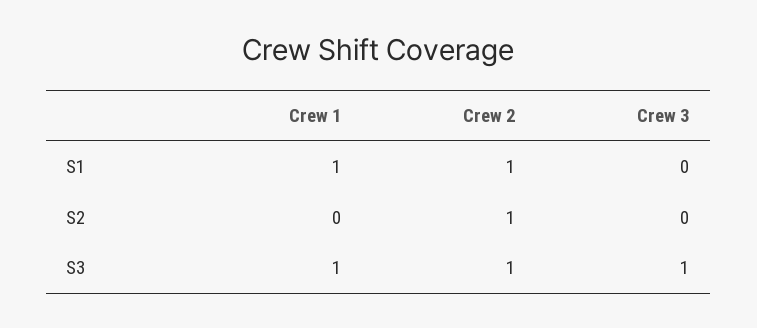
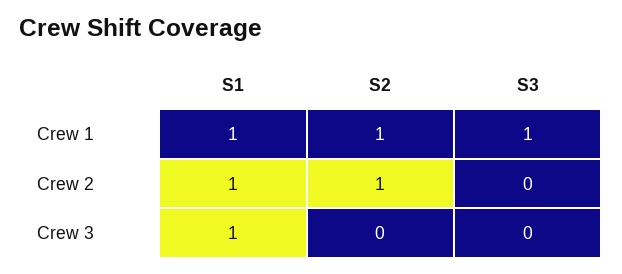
Crew 3, S1: 0 -> 1
Crew 1, S2: 0 -> 1
Crew 2, S3: 1 -> 0
Crew 3, S3: 1 -> 0

